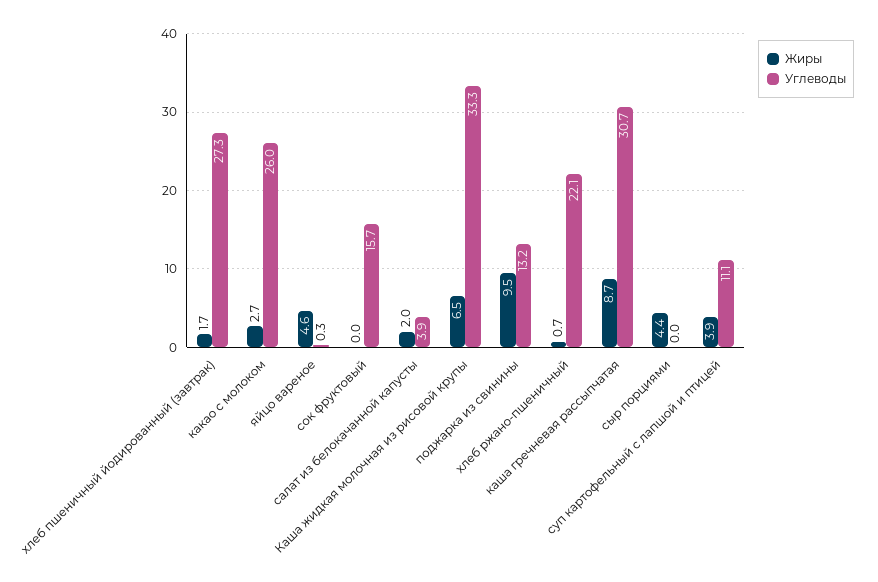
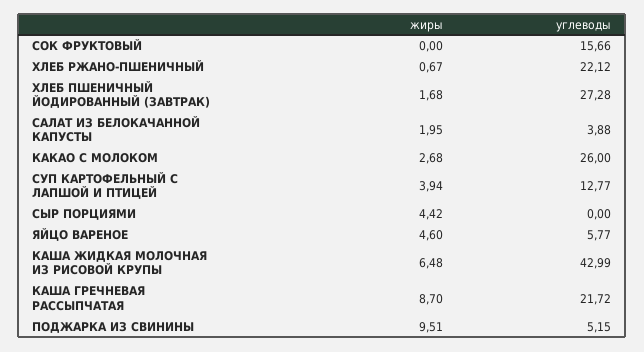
Углеводы, яйцо вареное: 0.3 -> 5.77
Углеводы, Каша жидкая молочная из рисовой крупы: 33.3 -> 42.99
Углеводы, поджарка из свинины: 13.2 -> 5.15
Углеводы, каша гречневая рассыпчатая: 30.7 -> 21.72
Углеводы, суп картофельный с лапшой и птицей: 11.1 -> 12.77

